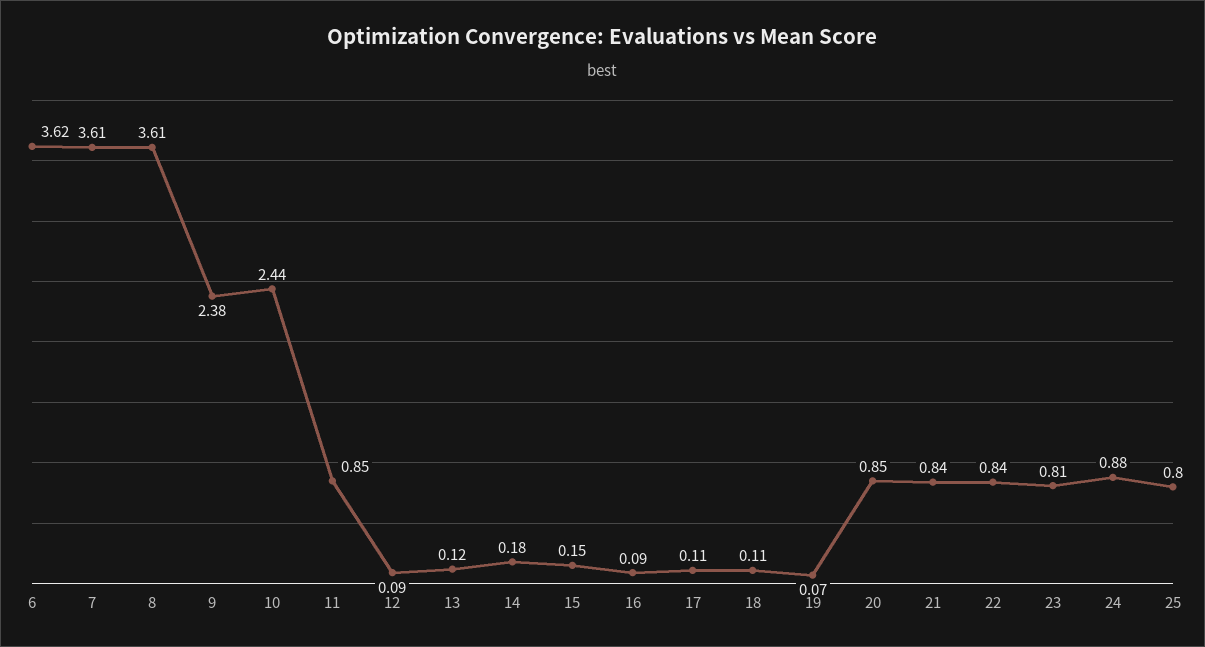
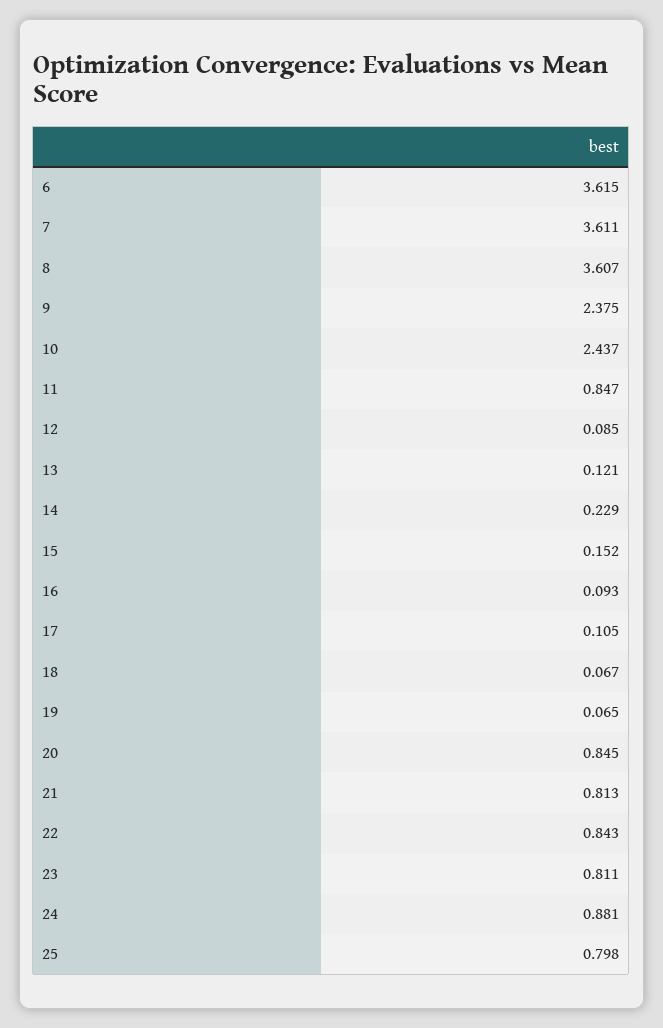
14: 0.18 -> 0.229
18: 0.11 -> 0.067
21: 0.84 -> 0.813

